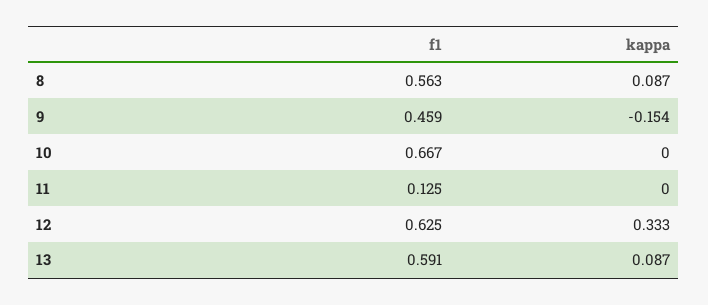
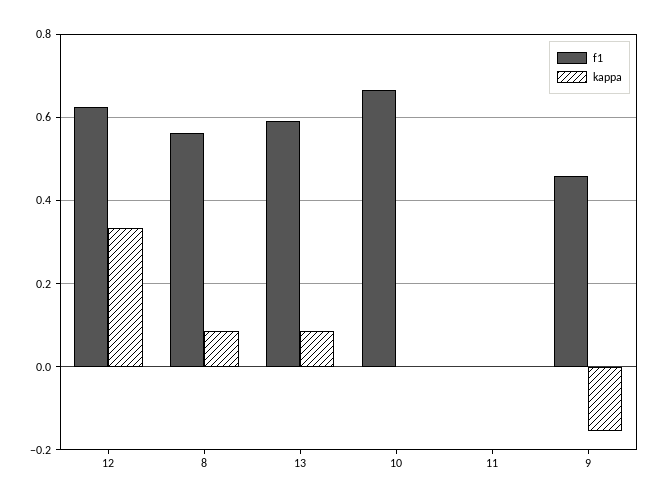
f1, 11: 0.125 -> 0

